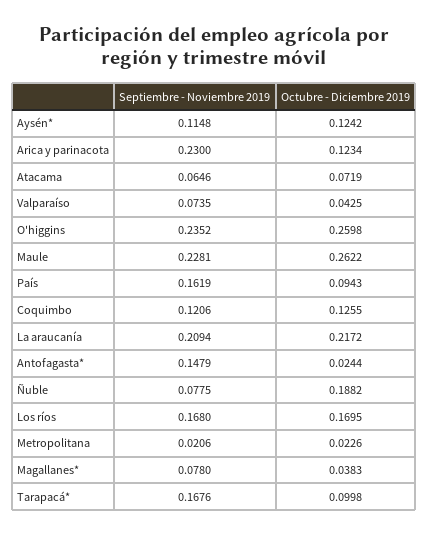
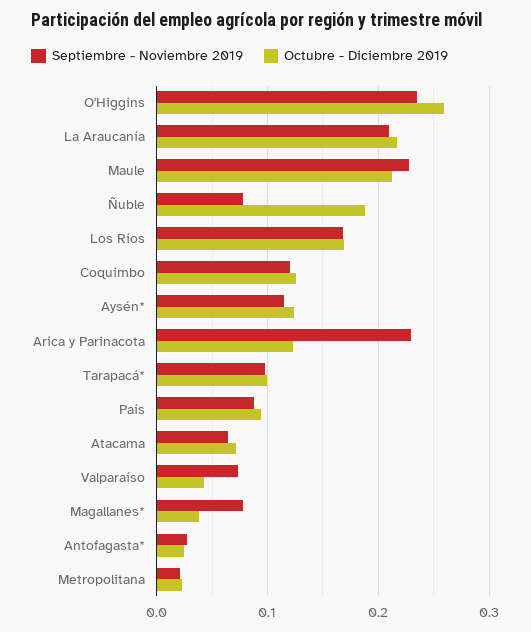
Octubre - Diciembre 2019, Maule: 0.2622 -> 0.21
Septiembre - Noviembre 2019, País: 0.1619 -> 0.09
Septiembre - Noviembre 2019, Antofagasta*: 0.1479 -> 0.03
Septiembre - Noviembre 2019, Tarapacá*: 0.1676 -> 0.1

